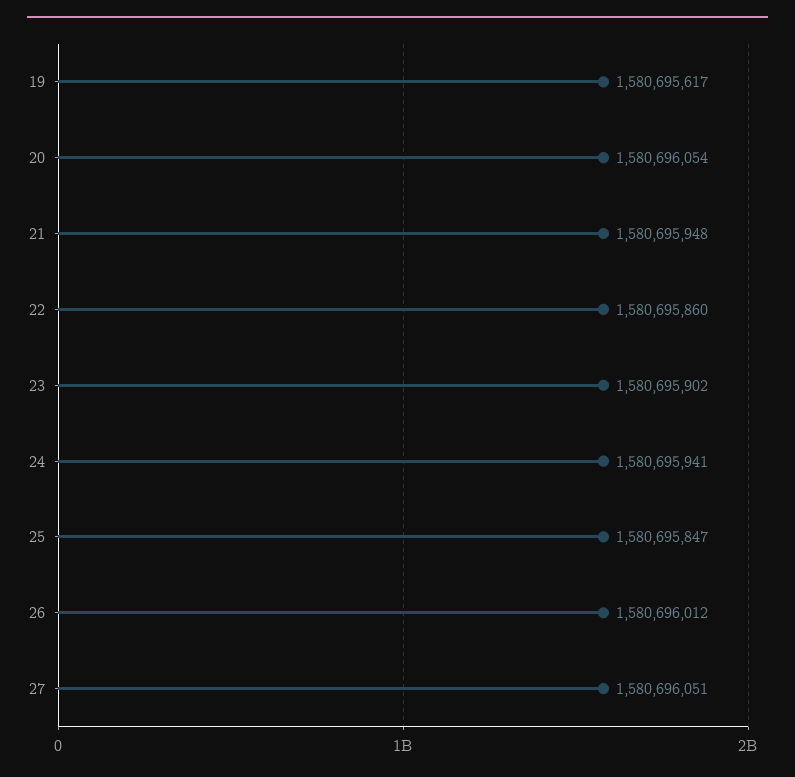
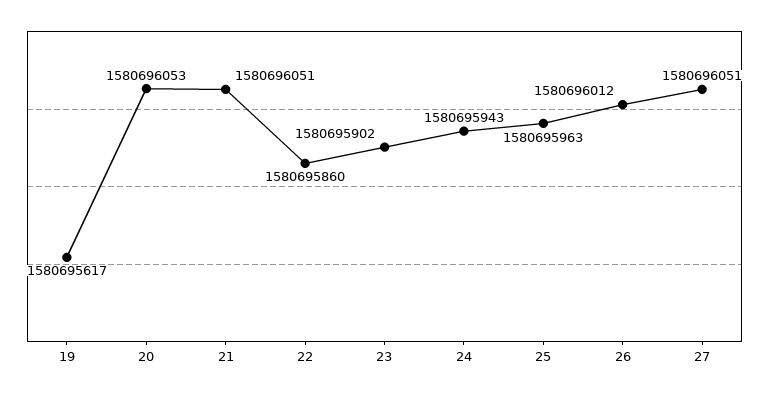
20: 1580696054 -> 1580696053
21: 1580695948 -> 1580696051
24: 1580695941 -> 1580695943
25: 1580695847 -> 1580695963

